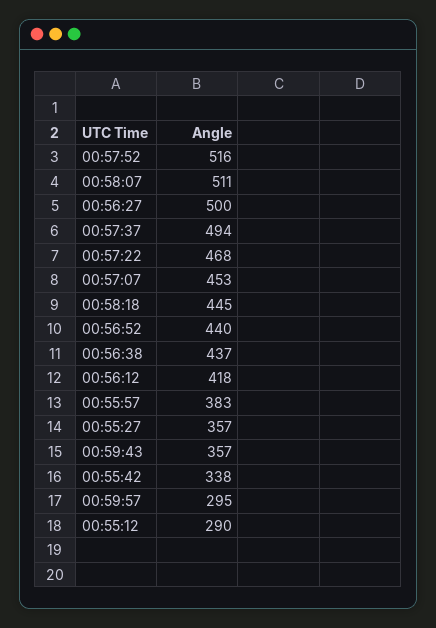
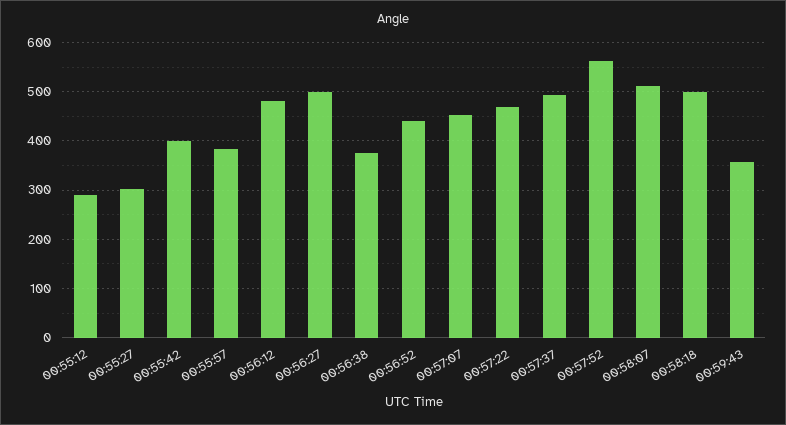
00:57:52: 516 -> 560
00:58:18: 445 -> 500
00:56:38: 437 -> 380
00:56:12: 418 -> 480
00:55:27: 357 -> 300
00:55:42: 338 -> 400
00:59:57: 295 -> none

